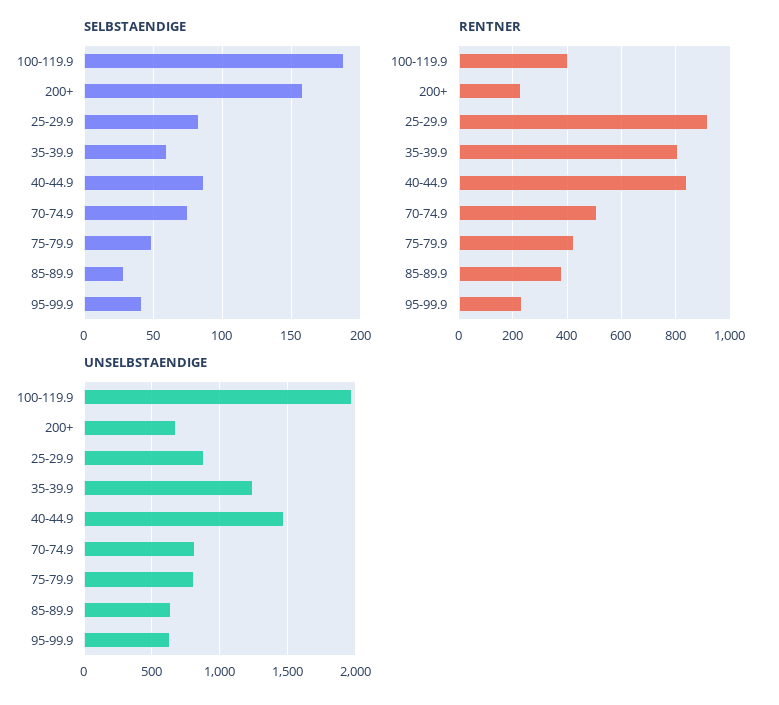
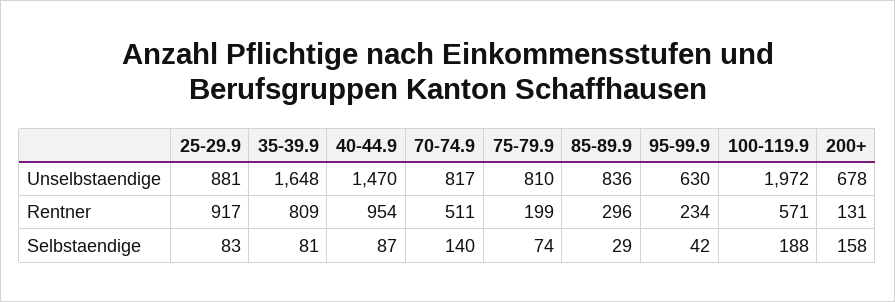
SELBSTAENDIGE, 35-39.9: 60 -> 81
SELBSTAENDIGE, 70-74.9: 75 -> 140
SELBSTAENDIGE, 75-79.9: 50 -> 74
RENTNER, 100-119.9: 400 -> 571
RENTNER, 200+: 225 -> 131
RENTNER, 40-44.9: 850 -> 954
RENTNER, 75-79.9: 425 -> 199
RENTNER, 85-89.9: 375 -> 296
UNSELBSTAENDIGE, 35-39.9: 1250 -> 1648
UNSELBSTAENDIGE, 85-89.9: 650 -> 836

